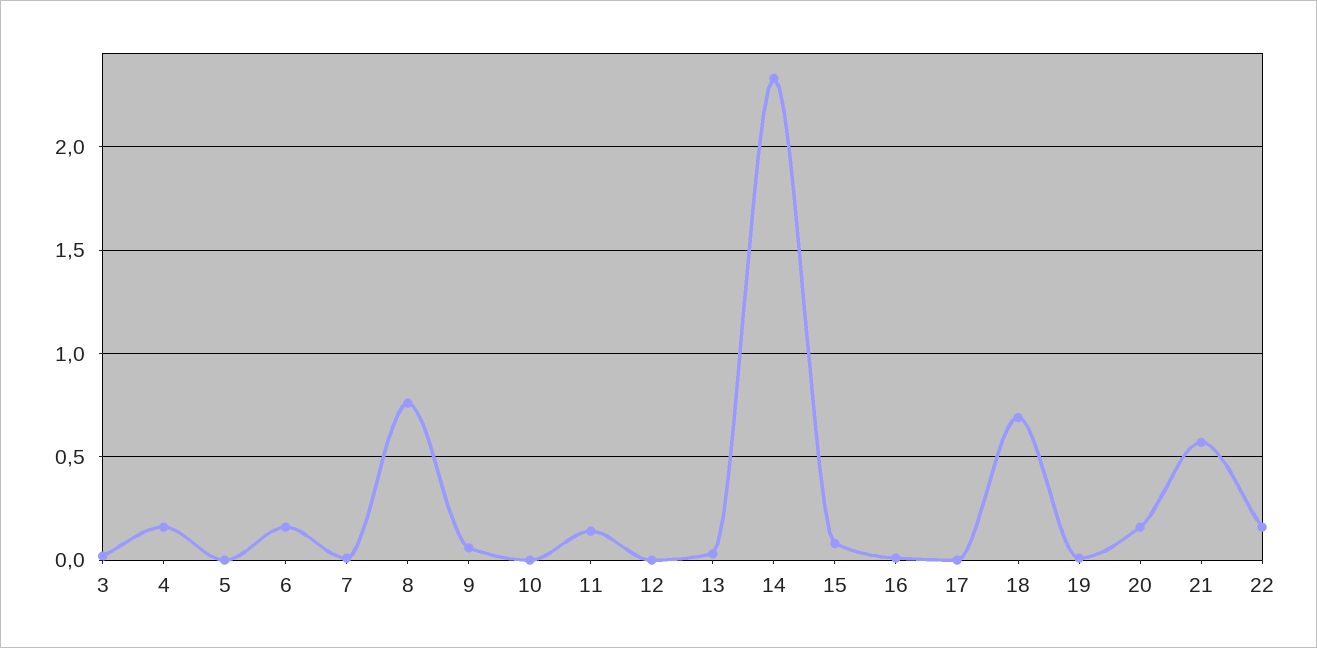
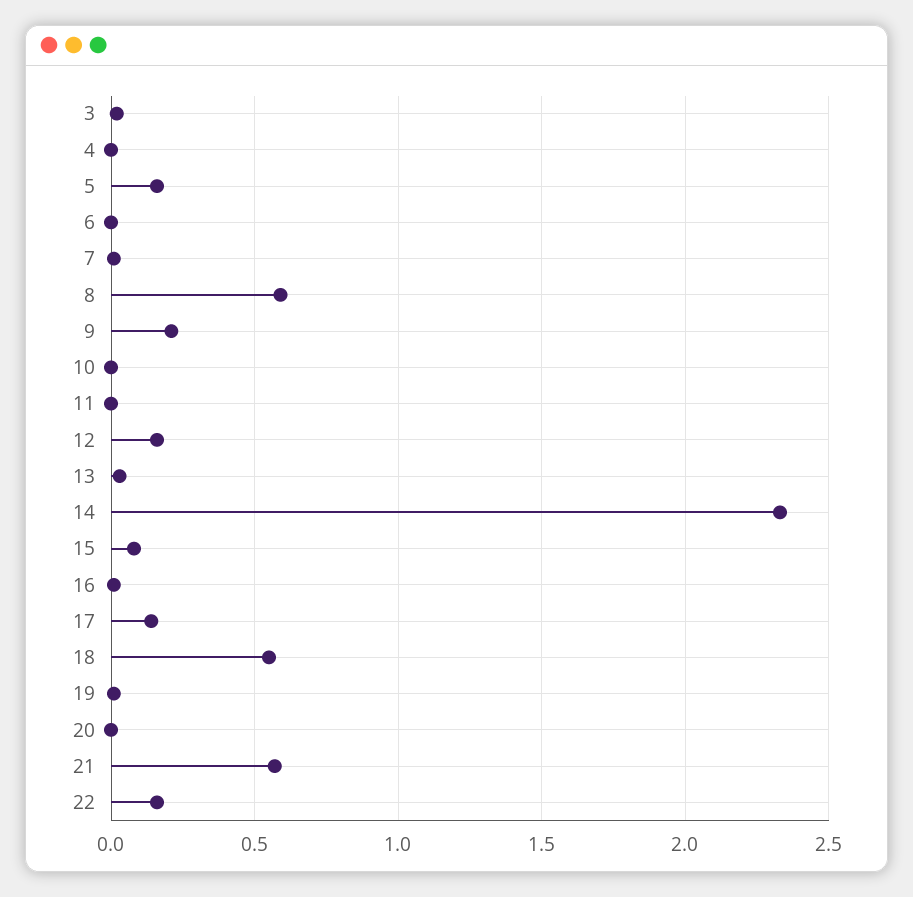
4: 0.15 -> 0
5: 0 -> 0.15
6: 0.15 -> 0
8: 0.75 -> 0.6
9: 0.05 -> 0.2
11: 0.15 -> 0
12: 0 -> 0.15
17: 0 -> 0.15
18: 0.7 -> 0.55
20: 0.15 -> 0

